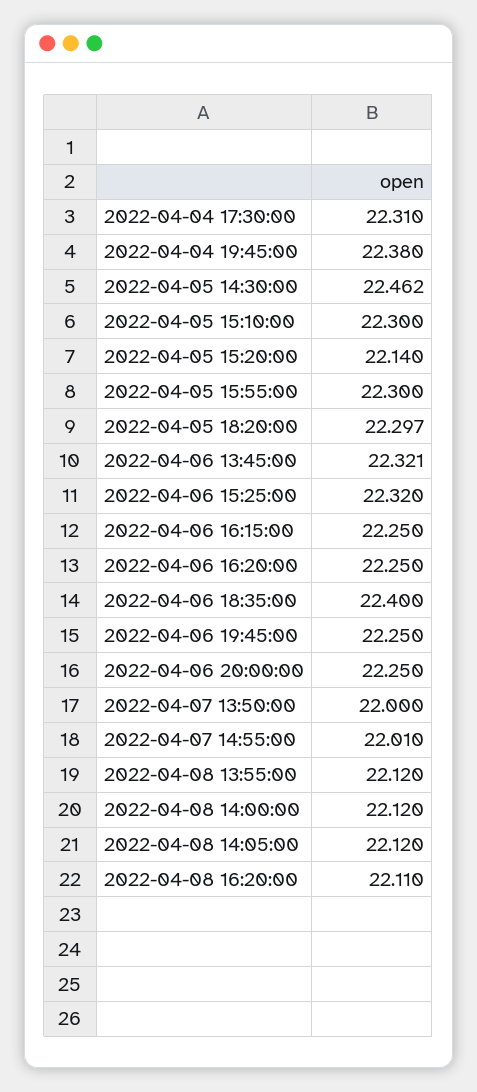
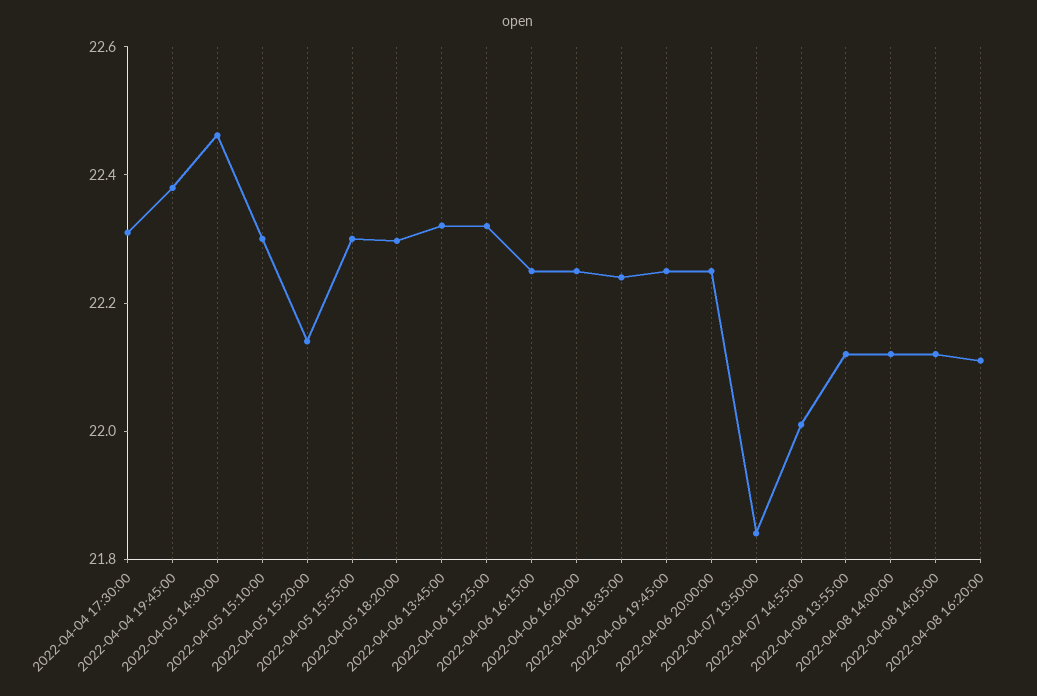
2022-04-06 18:35:00: 22.4 -> 22.25
2022-04-07 13:50:00: 22 -> 21.85

